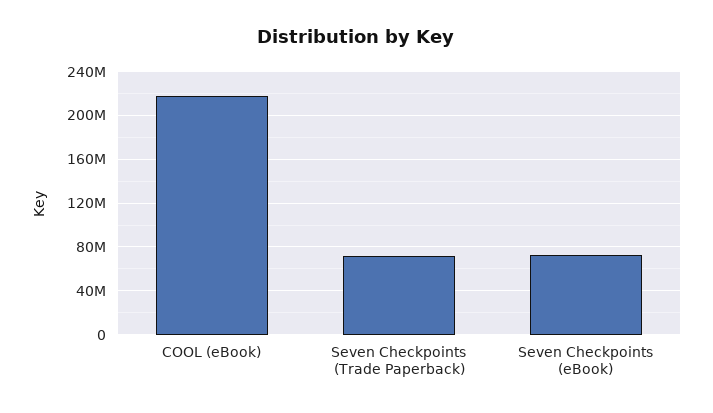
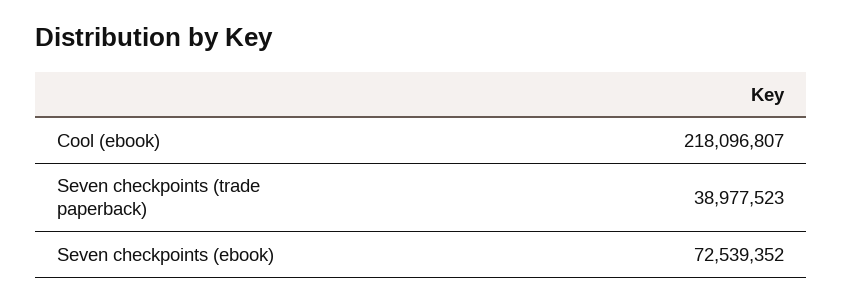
Seven Checkpoints (Trade Paperback): 70000000 -> 38977523

